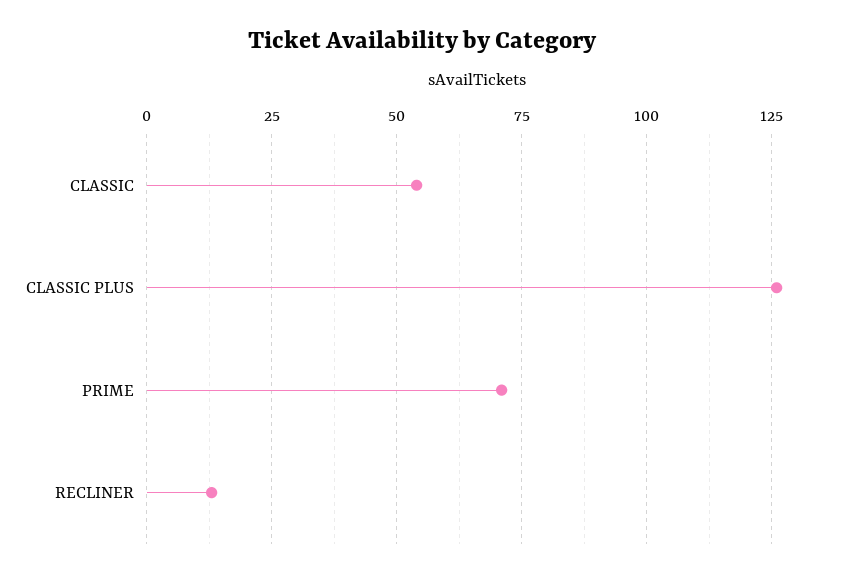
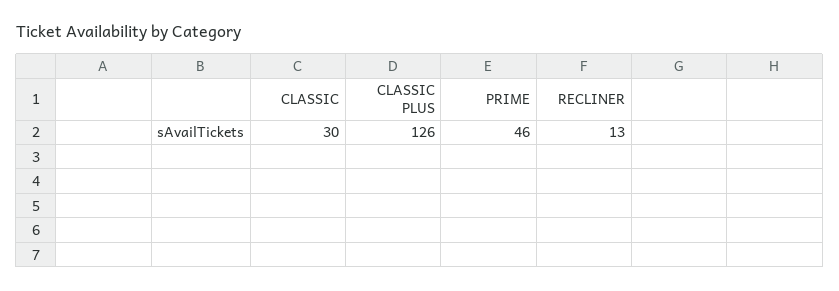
CLASSIC: 55 -> 30
PRIME: 70 -> 46

